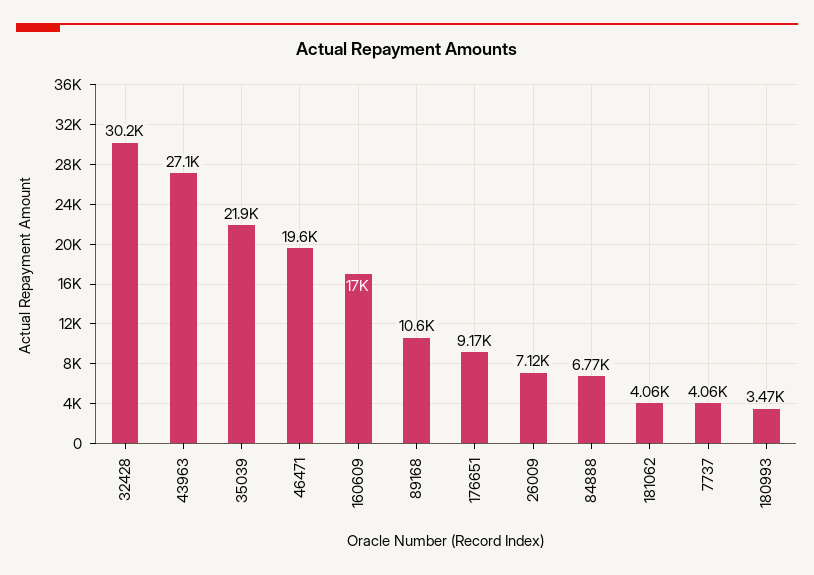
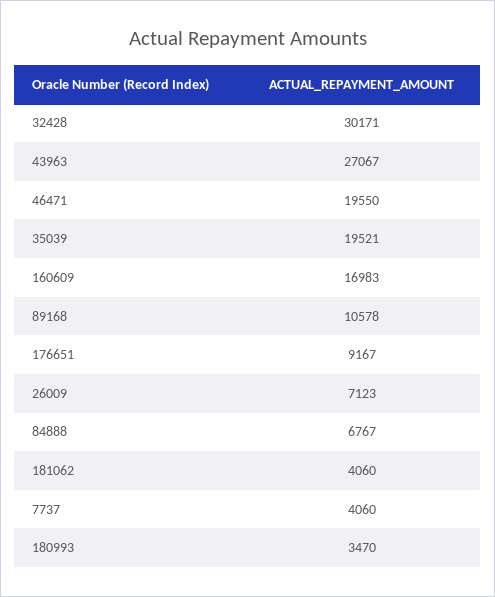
35039: 21900 -> 19521

